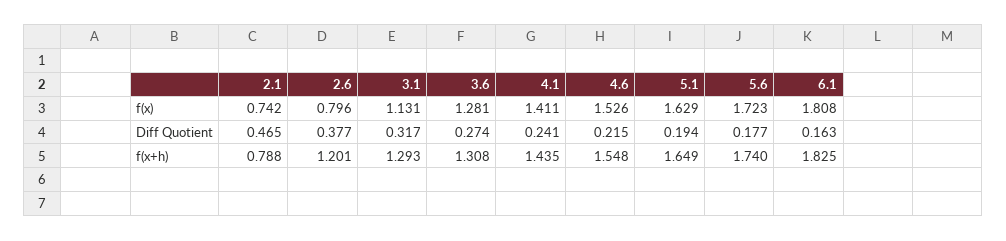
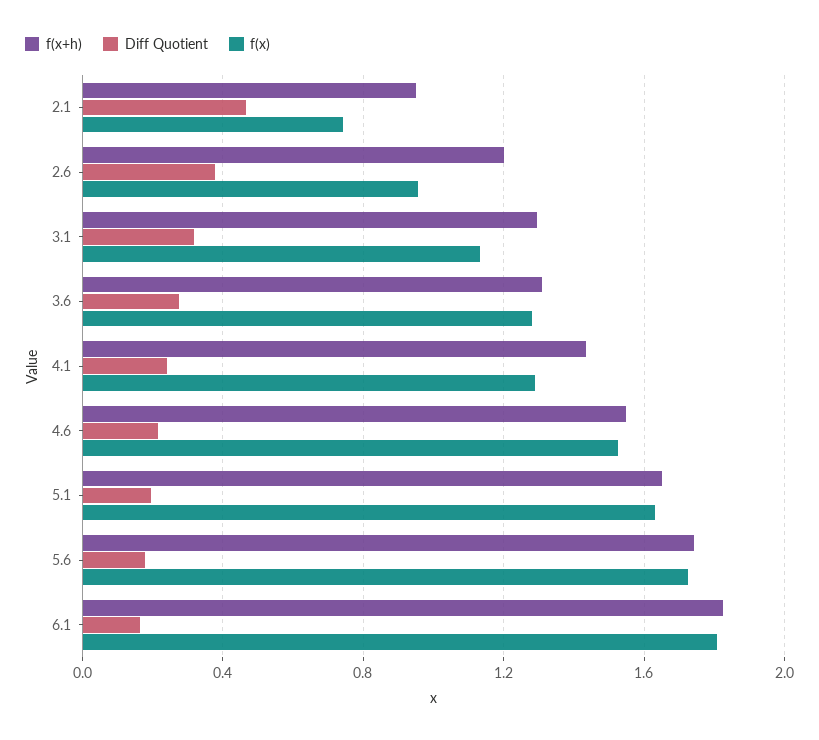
f(x), 2.6: 0.796 -> 0.95
f(x), 4.1: 1.411 -> 1.3
f(x+h), 2.1: 0.788 -> 0.95

